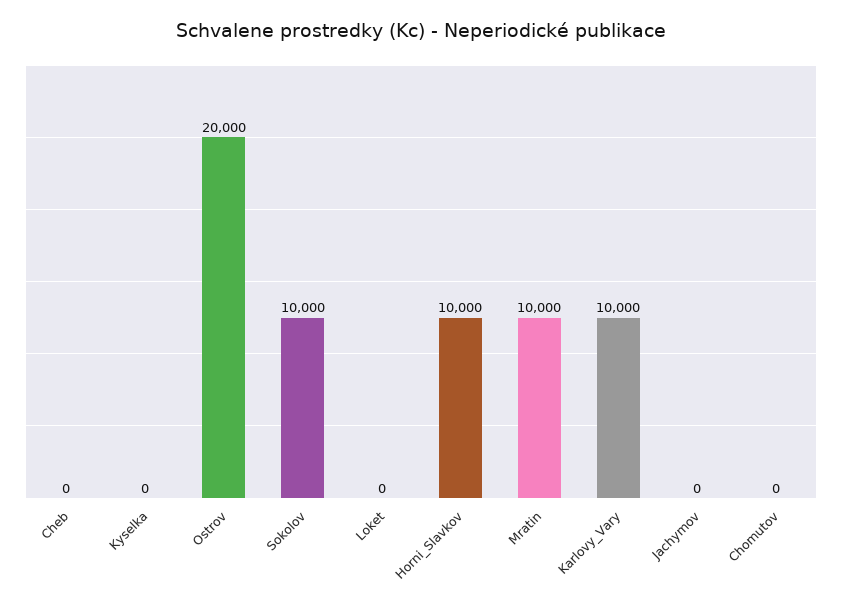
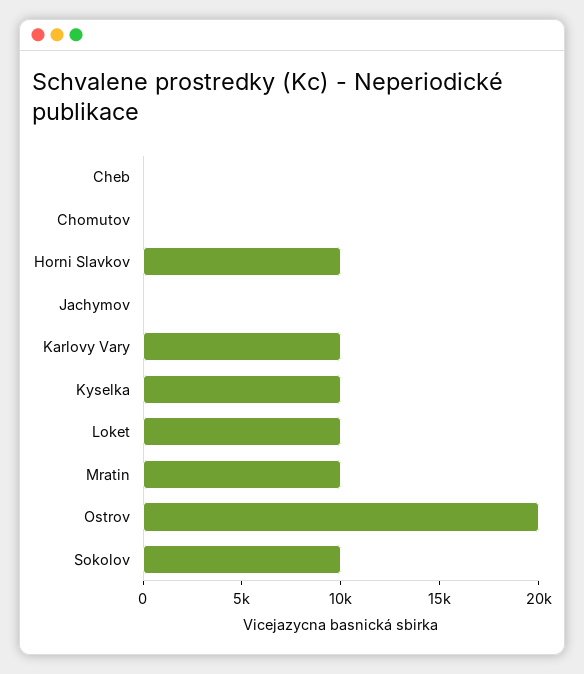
Kyselka: 0 -> 10000
Loket: 0 -> 10000

